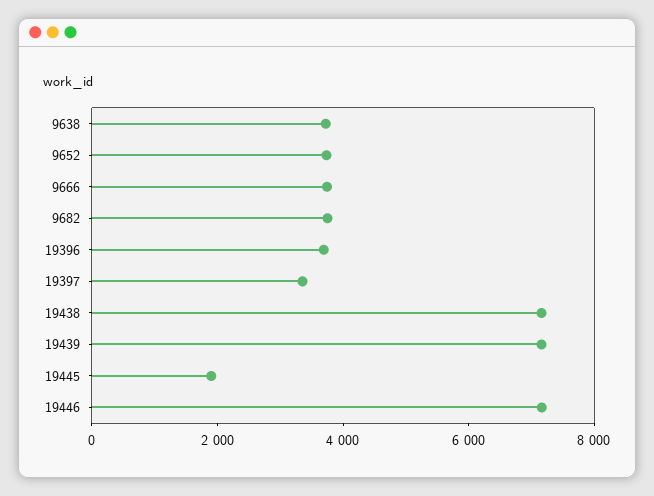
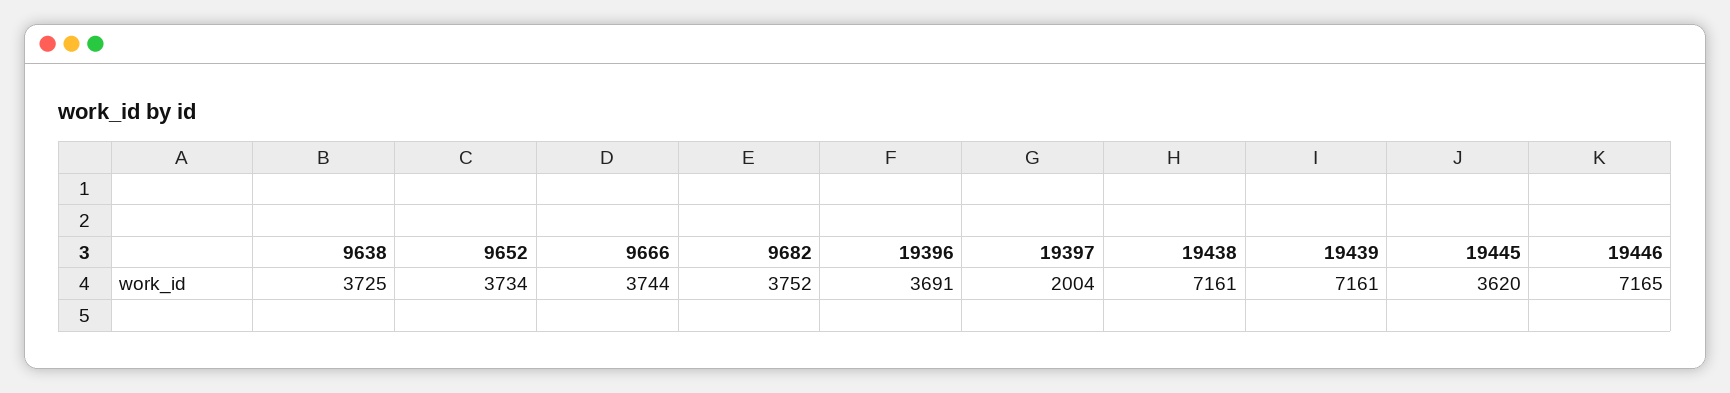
19397: 3500 -> 2004
19445: 2000 -> 3620

